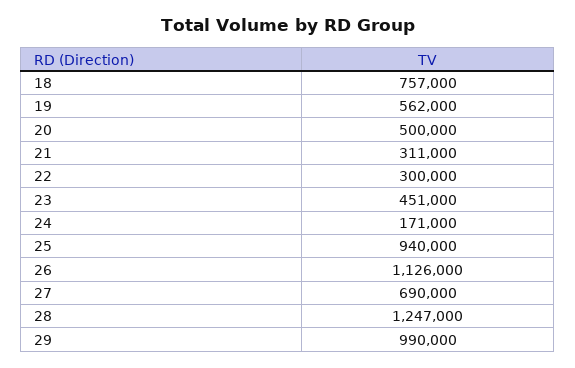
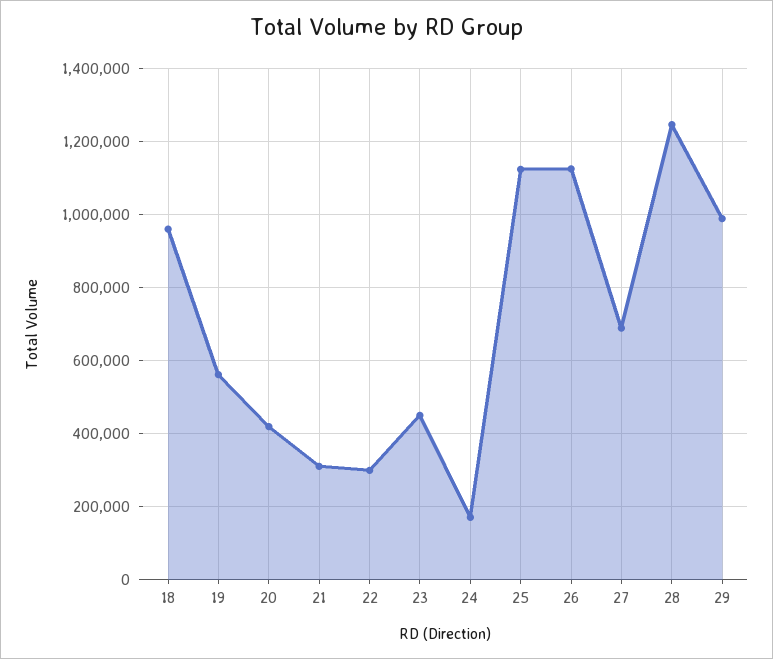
18: 757000 -> 960000
20: 500000 -> 420000
25: 940000 -> 1120000

